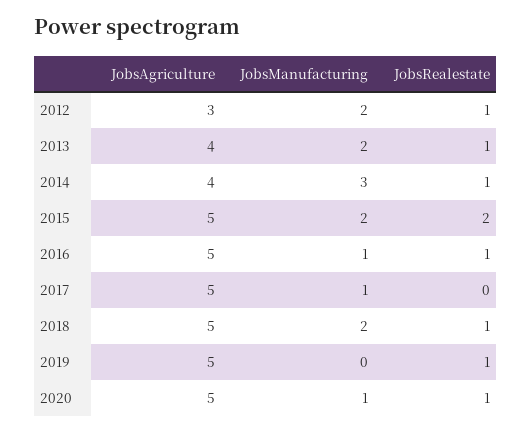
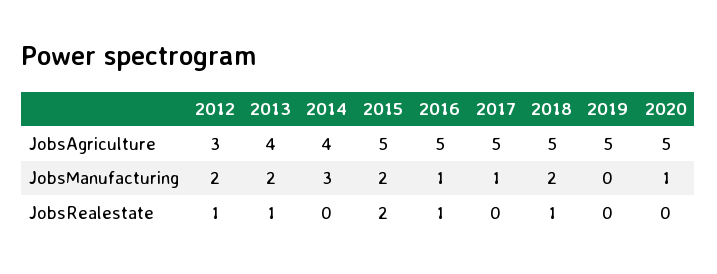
JobsRealestate, 2014: 1 -> 0
JobsRealestate, 2019: 1 -> 0
JobsRealestate, 2020: 1 -> 0

